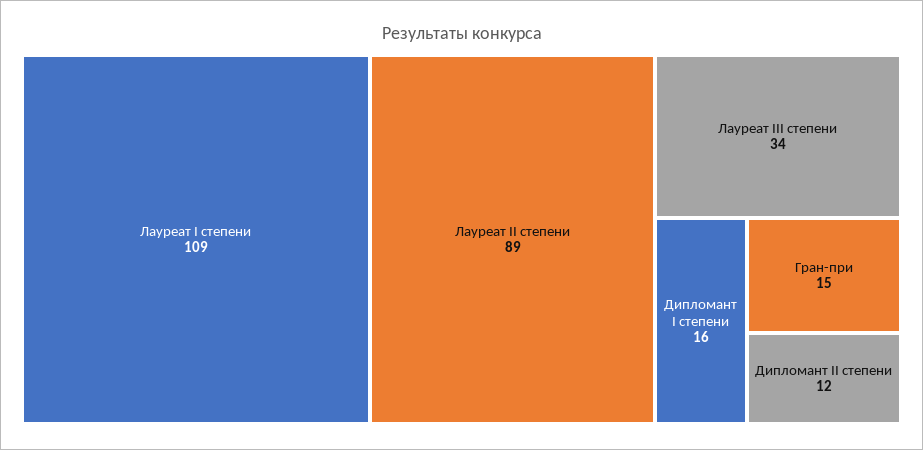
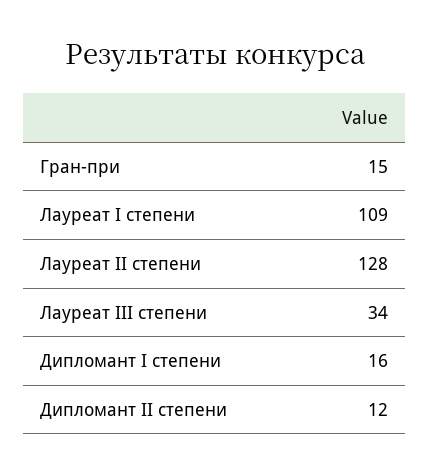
Лауреат II степени: 89 -> 128

